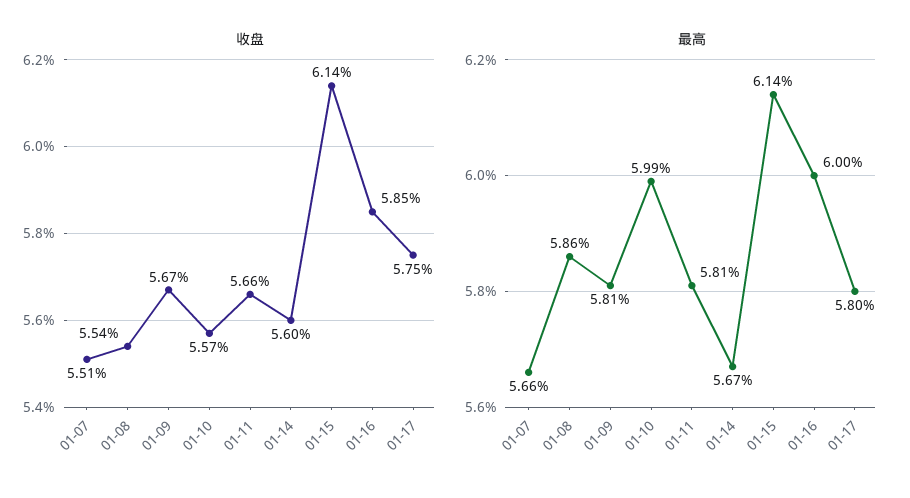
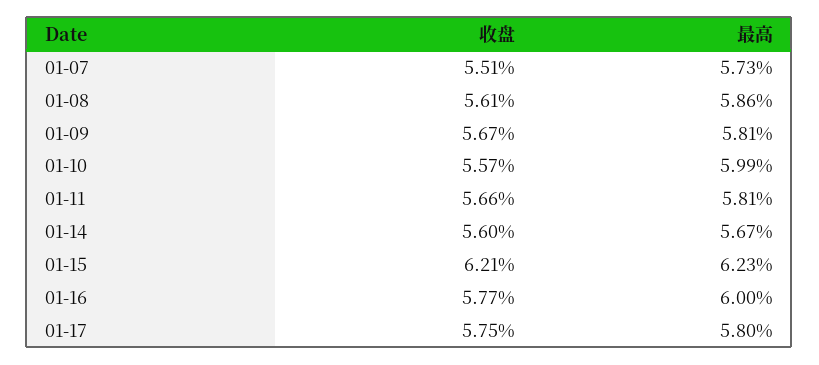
收盘, 01-08: 5.54 -> 5.61
收盘, 01-15: 6.14 -> 6.21
收盘, 01-16: 5.85 -> 5.77
最高, 01-07: 5.66 -> 5.73
最高, 01-15: 6.14 -> 6.23

